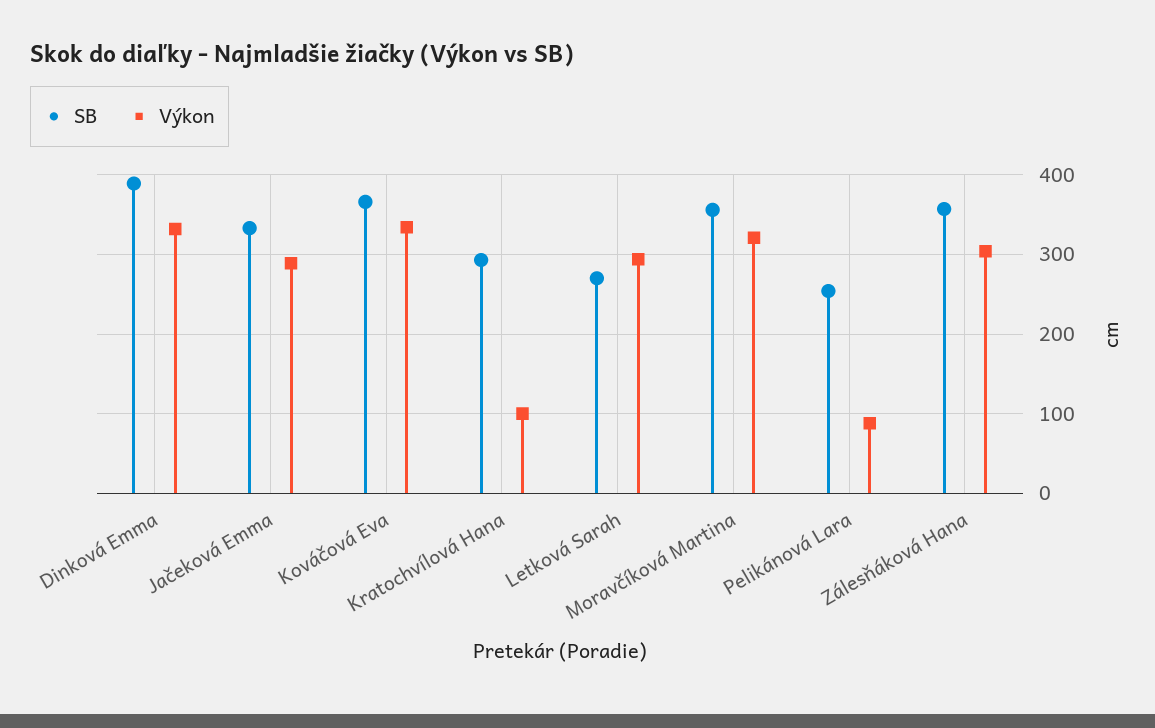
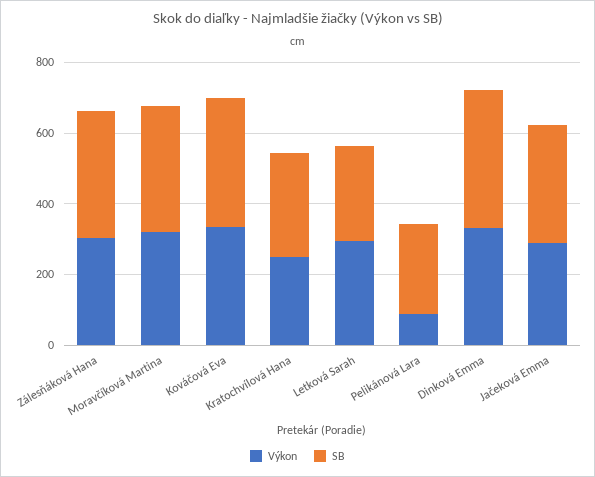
Výkon, Kratochvílová Hana: 100 -> 250

